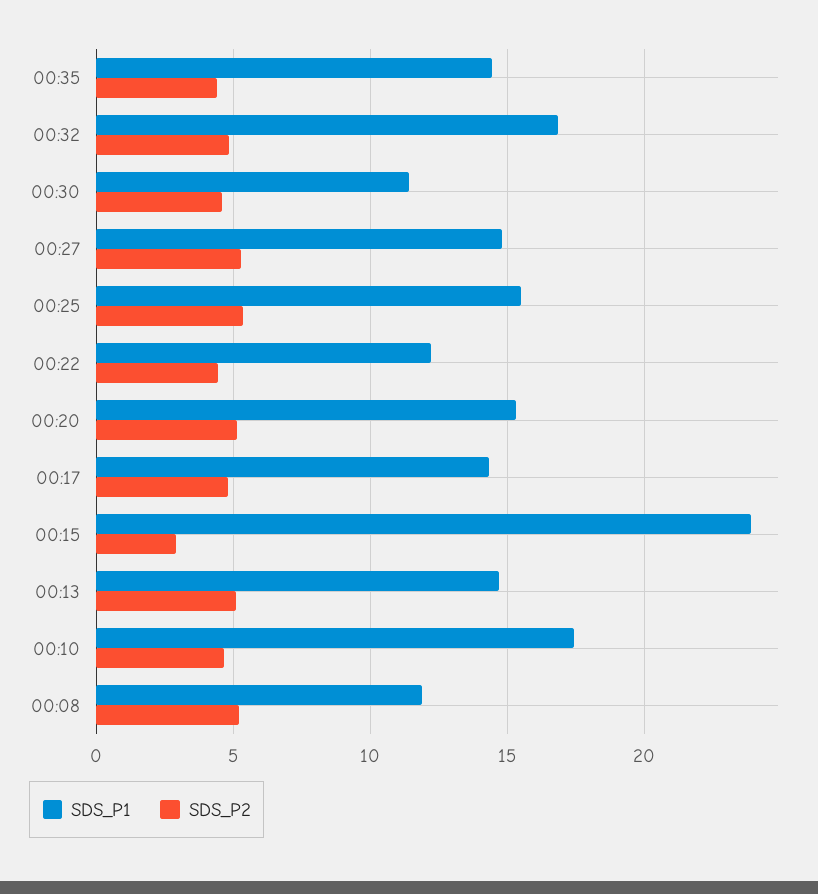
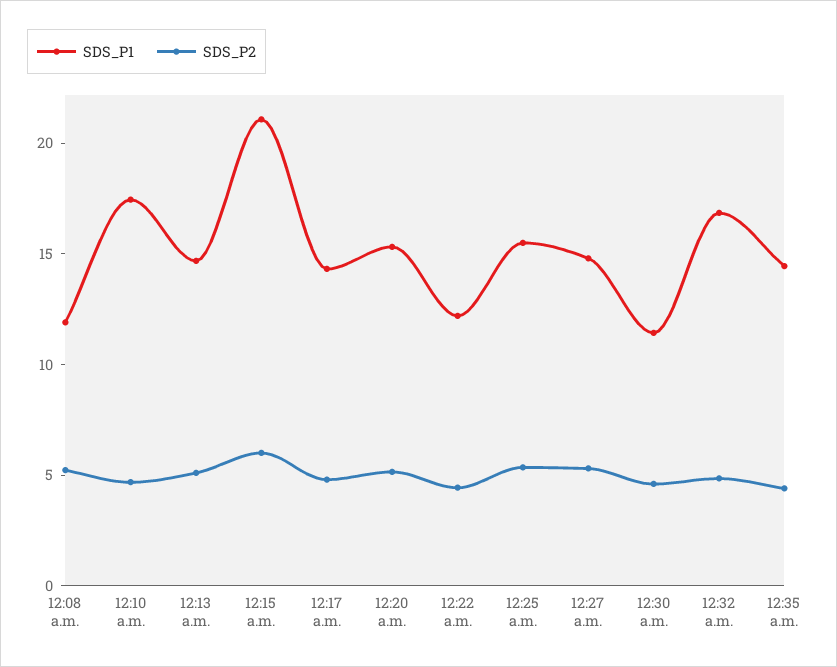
SDS_P1, 00:15: 24 -> 21
SDS_P2, 00:15: 3 -> 6

